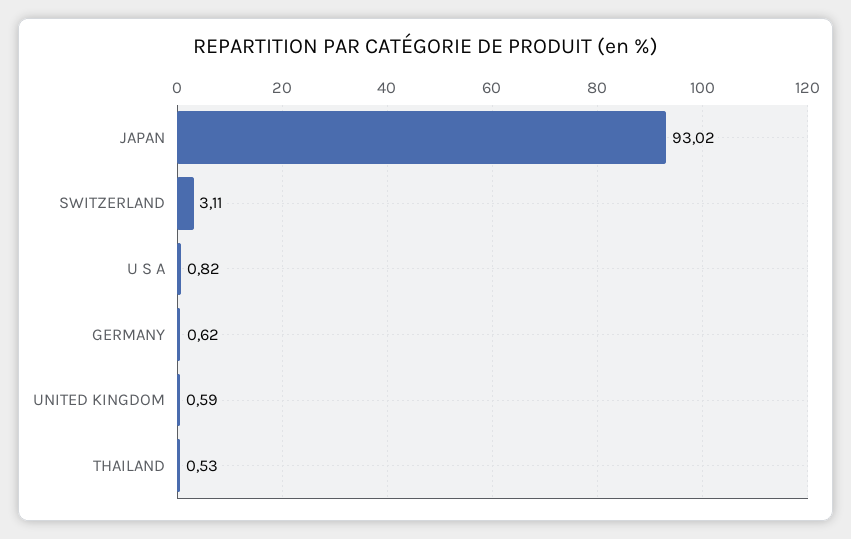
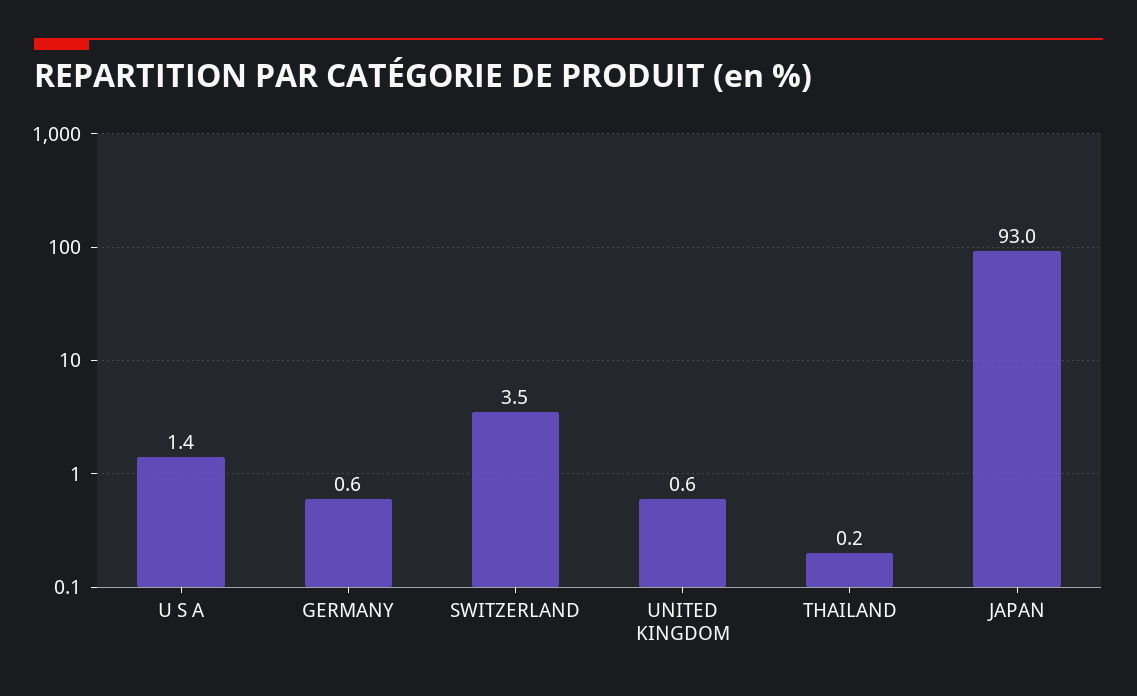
SWITZERLAND: 3.11 -> 3.5
U S A: 0.82 -> 1.4
THAILAND: 0.53 -> 0.2

